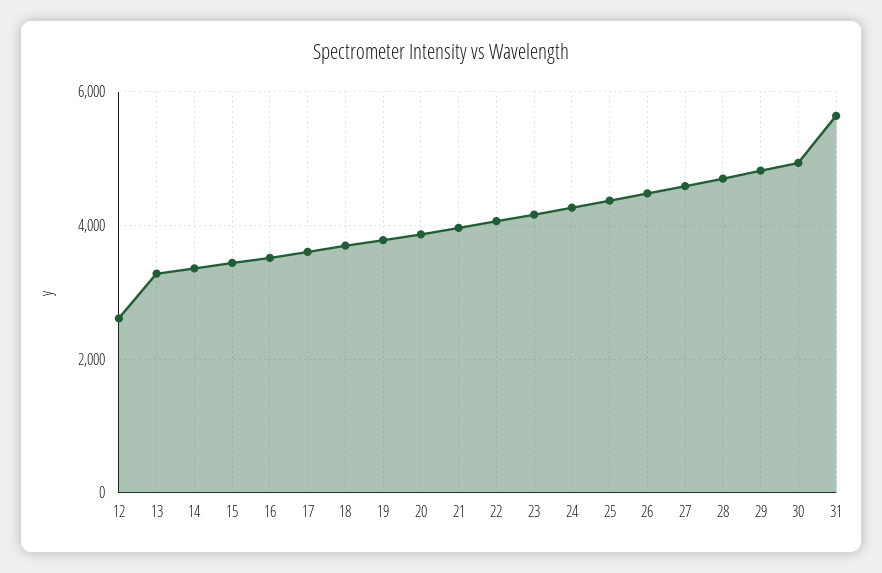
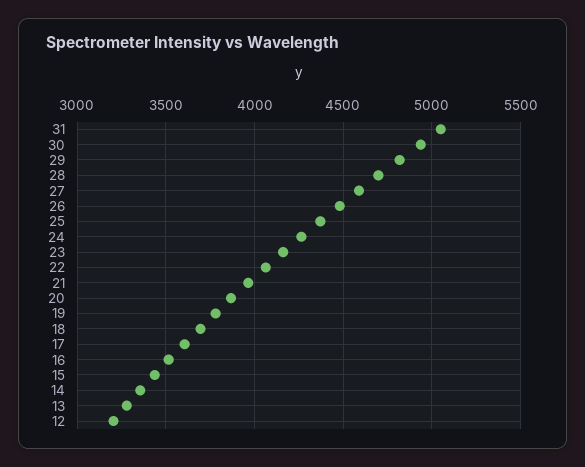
12: 2600 -> 3200
31: 5600 -> 5050

